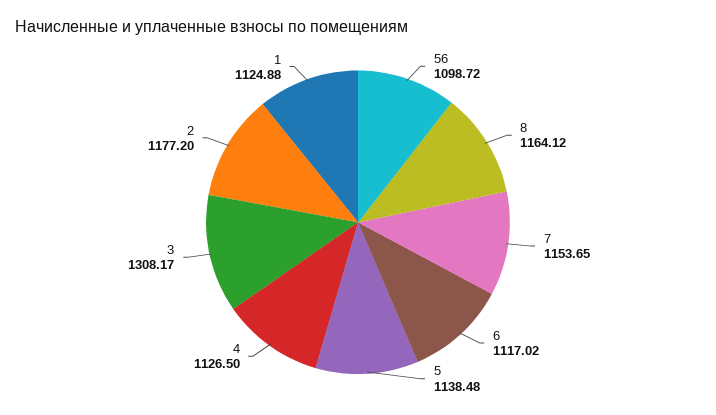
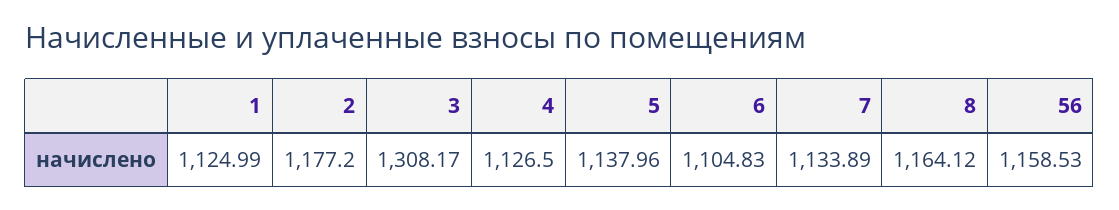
56: 1098.72 -> 1158.53
7: 1153.65 -> 1133.89
6: 1117.02 -> 1104.83
5: 1138.48 -> 1137.96
1: 1124.88 -> 1124.99

